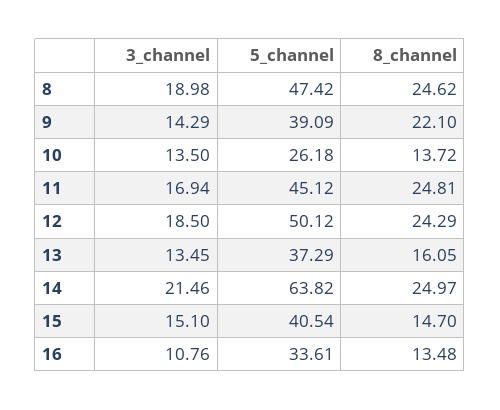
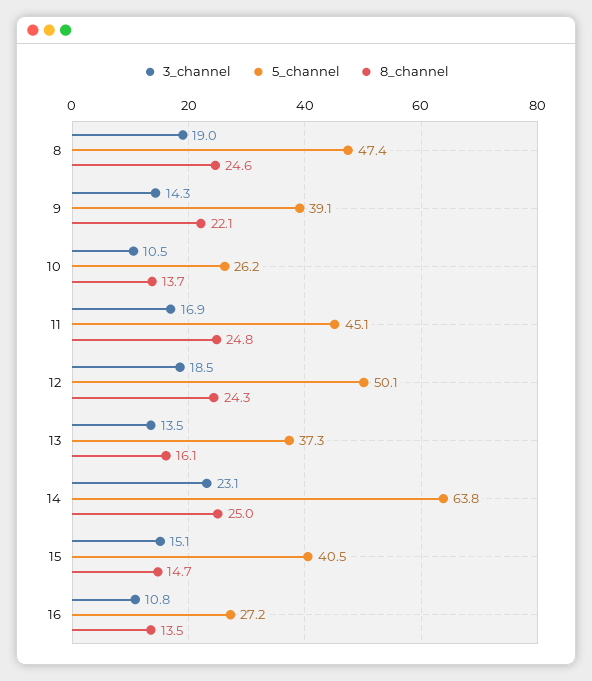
3_channel, 10: 13.5 -> 10.5
3_channel, 14: 21.46 -> 23.1
5_channel, 16: 33.61 -> 27.2

